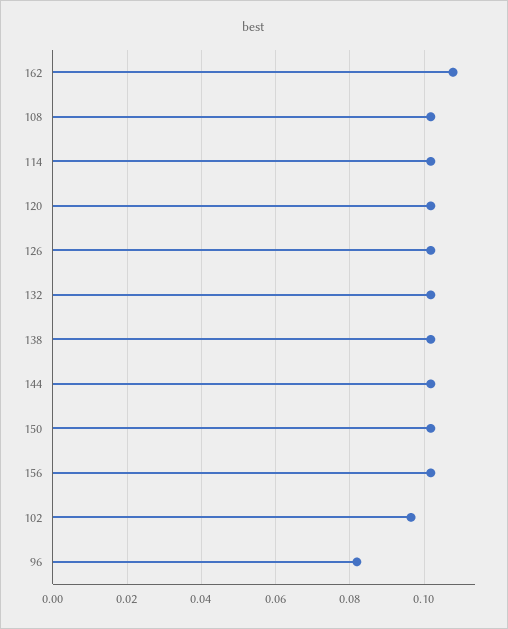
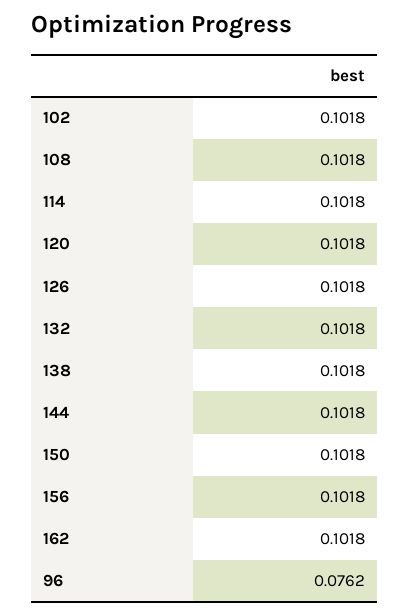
162: 0.108 -> 0.1018
102: 0.096 -> 0.1018
96: 0.082 -> 0.0762

